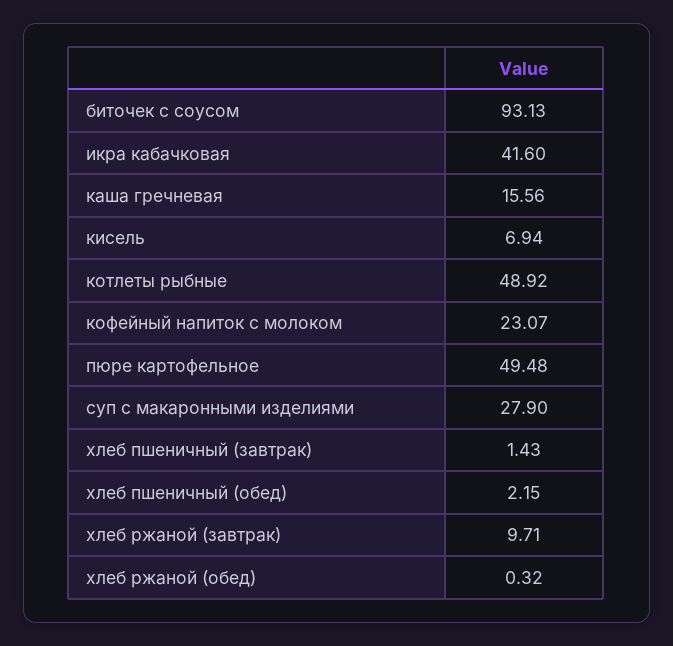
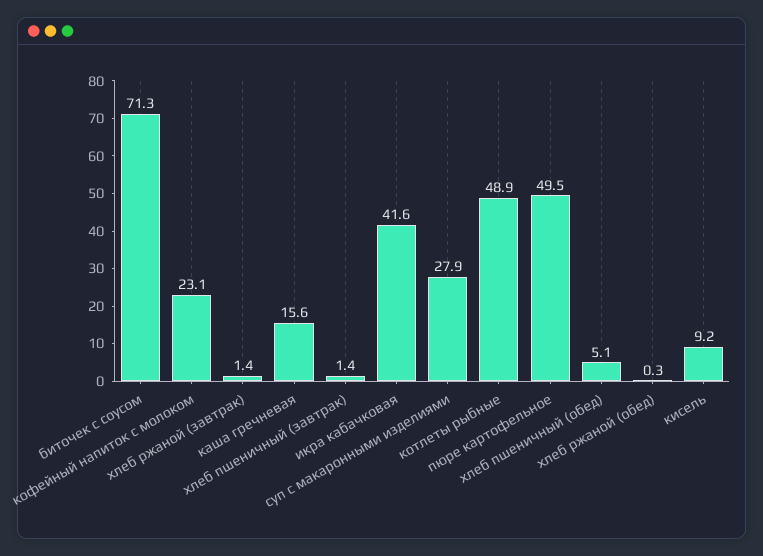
биточек с соусом: 93.13 -> 71.3
кисель: 6.94 -> 9.2
хлеб пшеничный (обед): 2.15 -> 5.1
хлеб ржаной (завтрак): 9.71 -> 1.4

